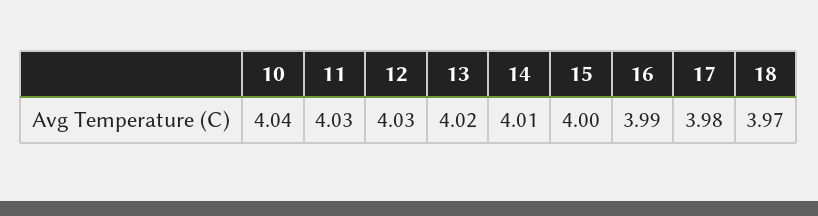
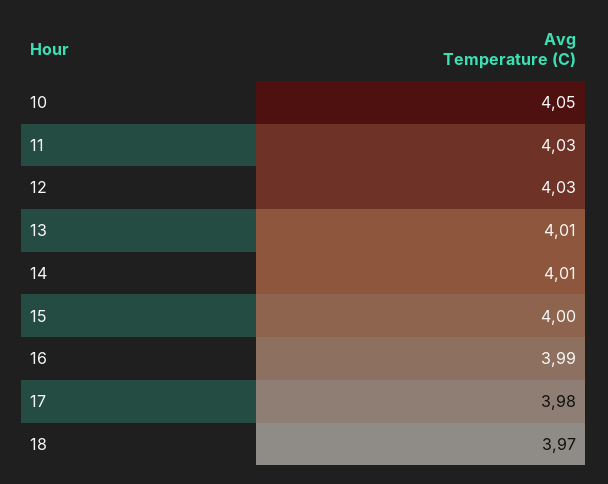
10: 4.04 -> 4.05
13: 4.02 -> 4.01

